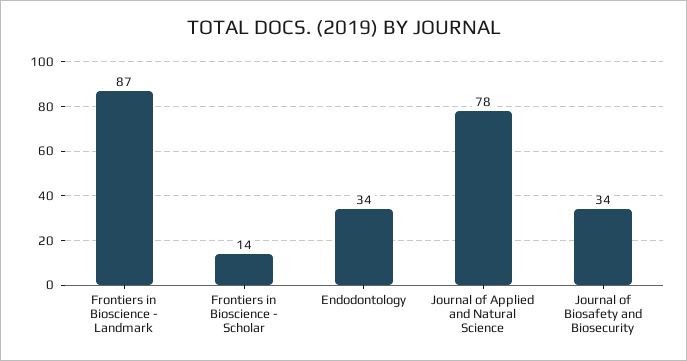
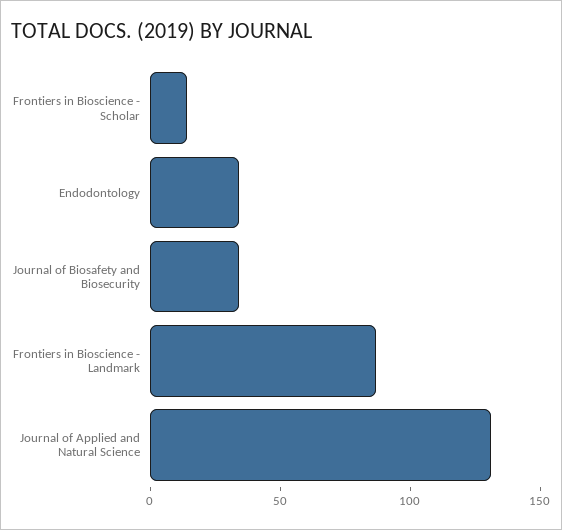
Journal of Applied and Natural Science: 78 -> 130

